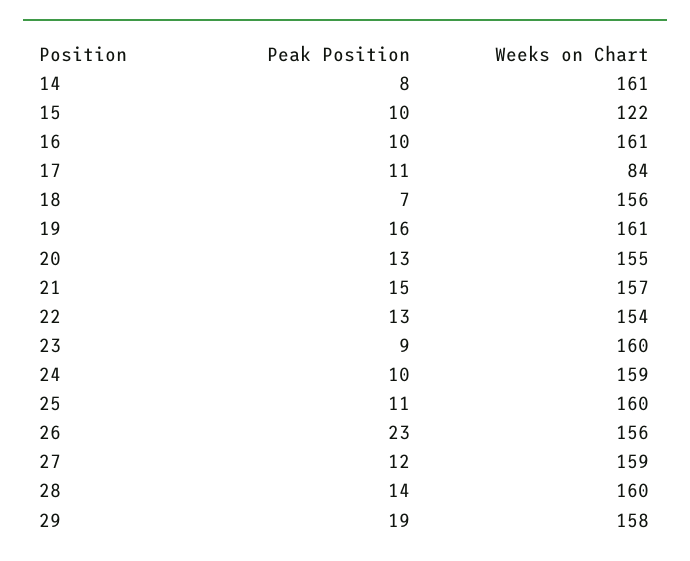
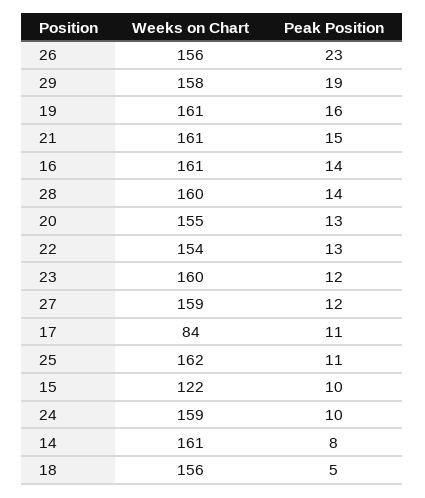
Peak Position, 16: 10 -> 14
Peak Position, 18: 7 -> 5
Weeks on Chart, 21: 157 -> 161
Peak Position, 23: 9 -> 12
Weeks on Chart, 25: 160 -> 162

